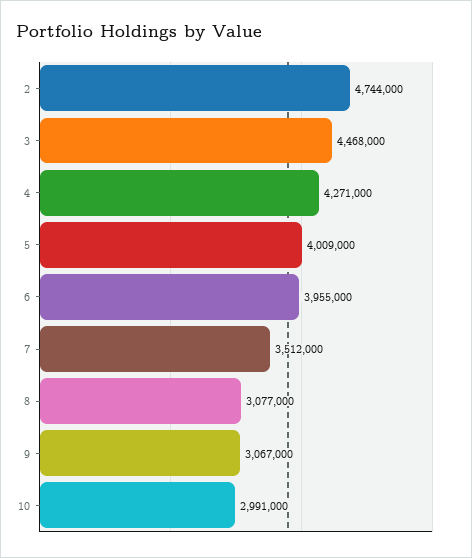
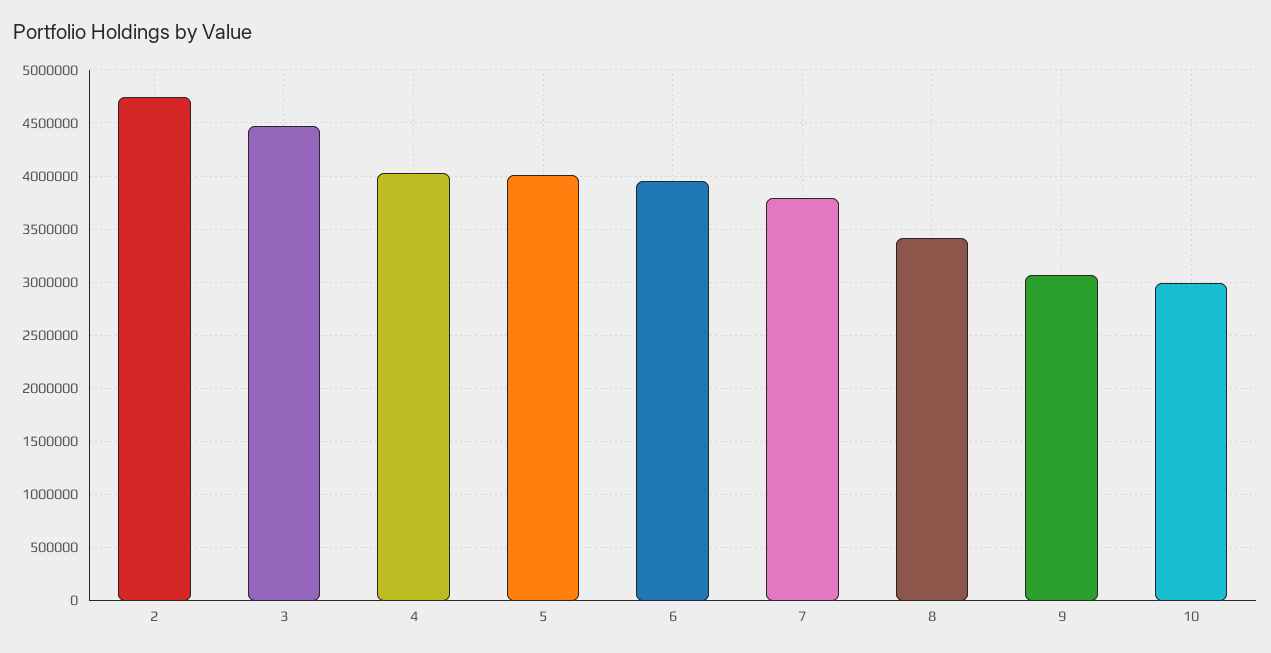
4: 4271000 -> 4000000
7: 3512000 -> 3800000
8: 3077000 -> 3400000

